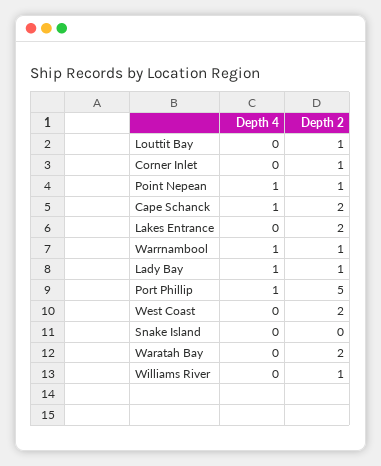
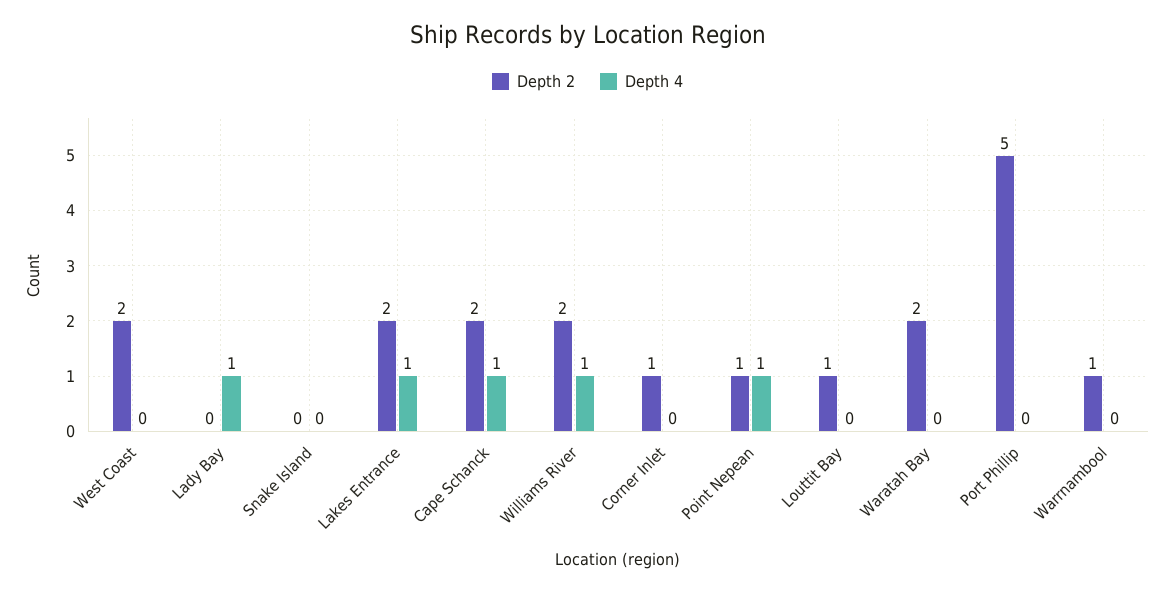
Depth 4, Lakes Entrance: 0 -> 1
Depth 4, Warrnambool: 1 -> 0
Depth 2, Lady Bay: 1 -> 0
Depth 4, Port Phillip: 1 -> 0
Depth 4, Williams River: 0 -> 1
Depth 2, Williams River: 1 -> 2

